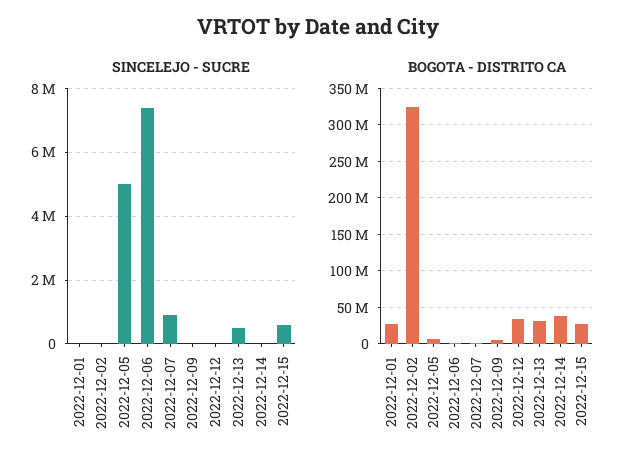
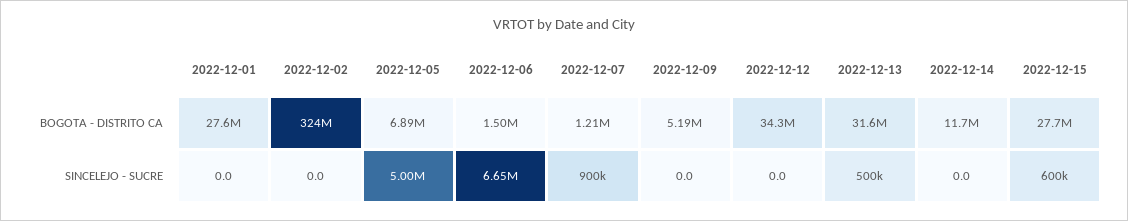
SINCELEJO - SUCRE, 2022-12-06: 7400000 -> 6650000
BOGOTA - DISTRITO CA, 2022-12-14: 40000000 -> 11700000

